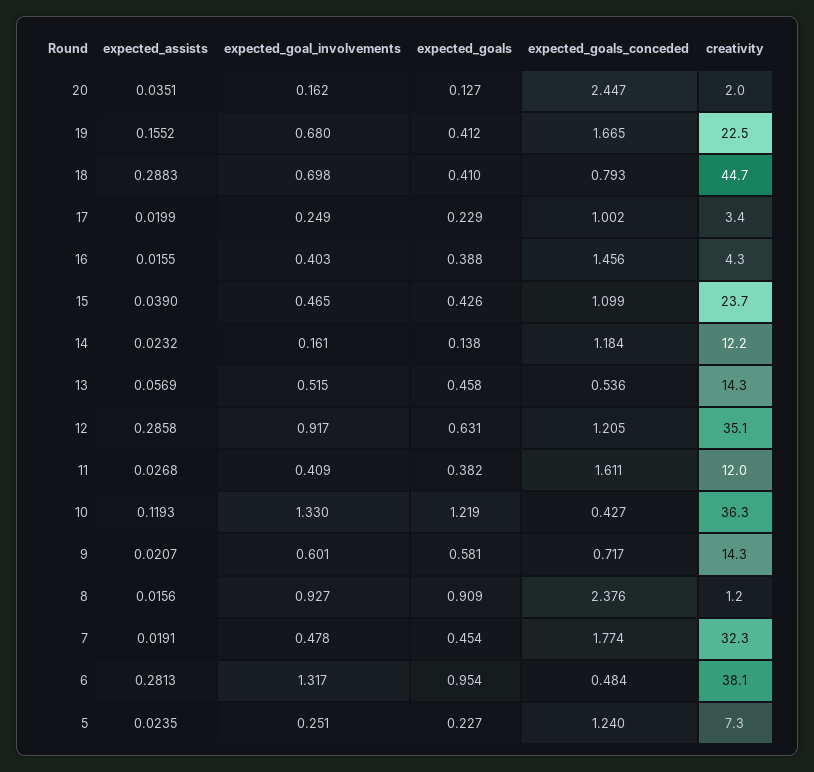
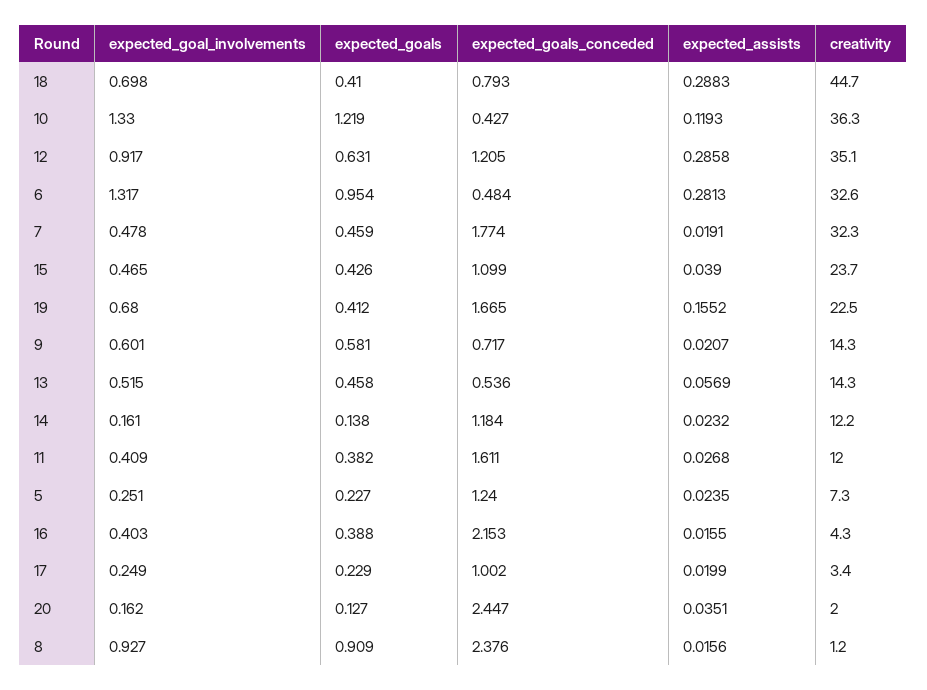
expected_goals_conceded, 16: 1.456 -> 2.153
expected_goals, 7: 0.454 -> 0.459
creativity, 6: 38.1 -> 32.6

